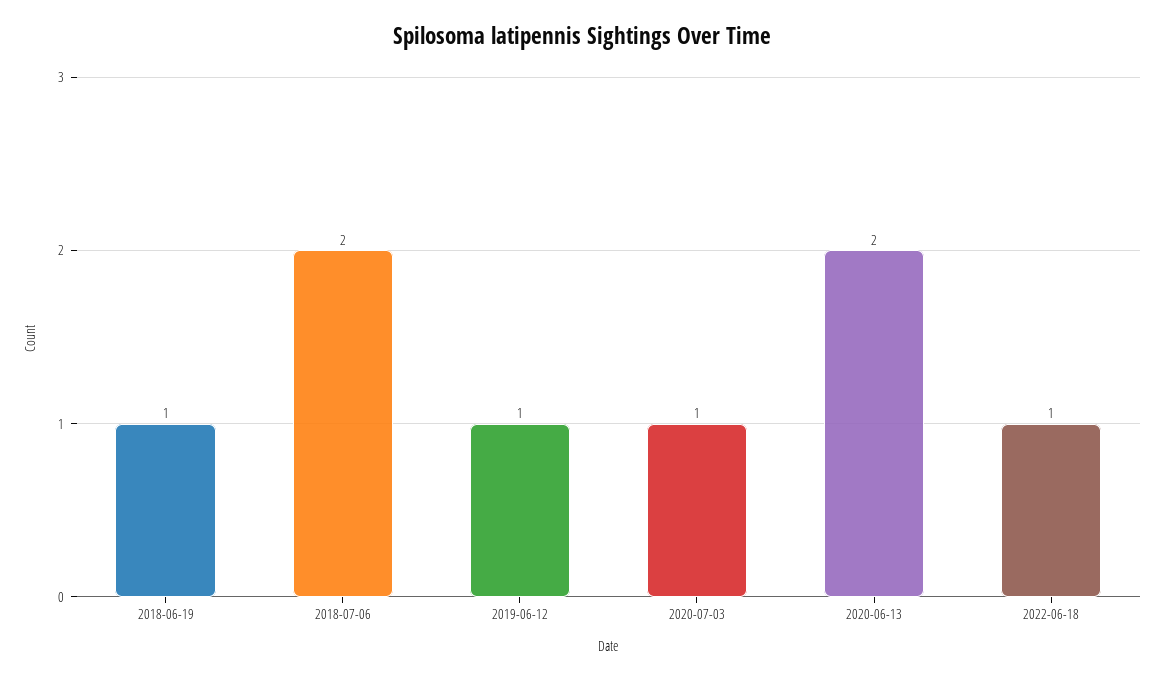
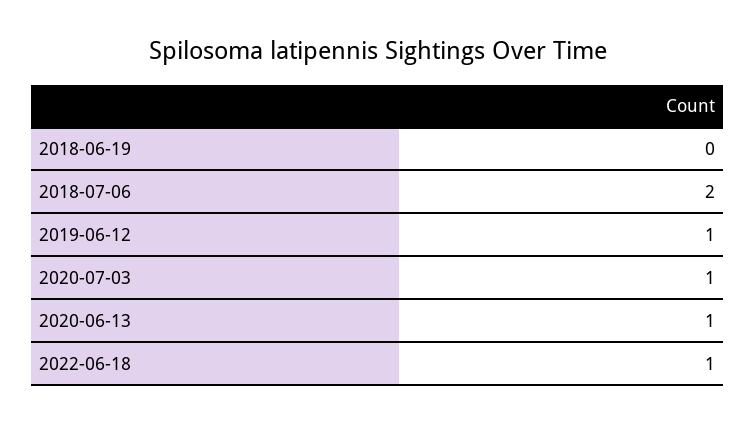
2018-06-19: 1 -> 0
2020-06-13: 2 -> 1

